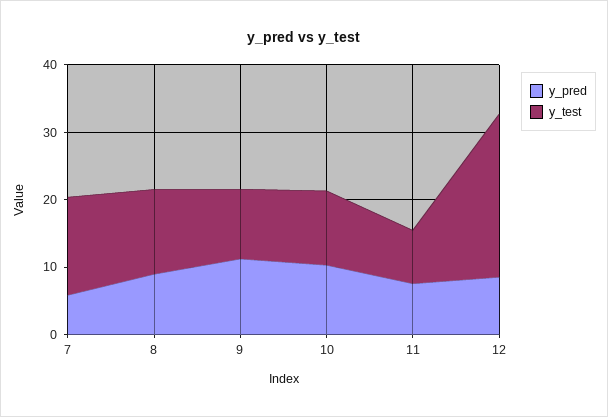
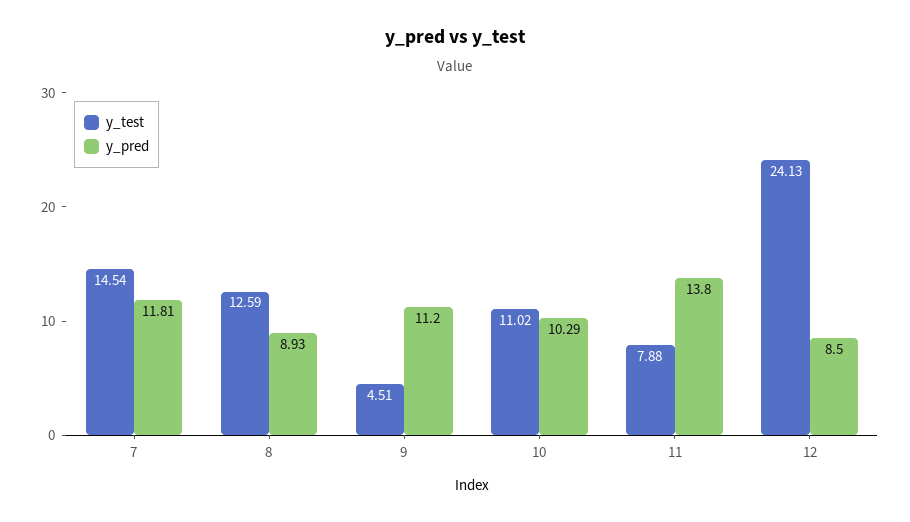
y_pred, 7: 6 -> 11.81
y_test, 9: 10 -> 4.51
y_pred, 11: 8 -> 13.8

